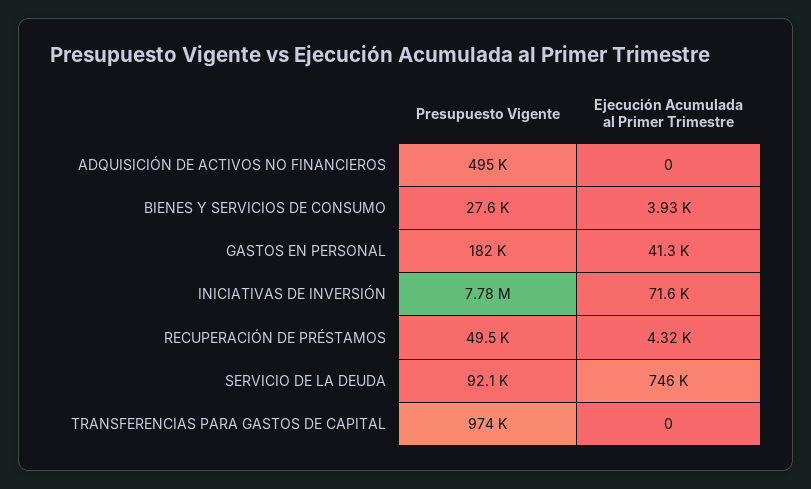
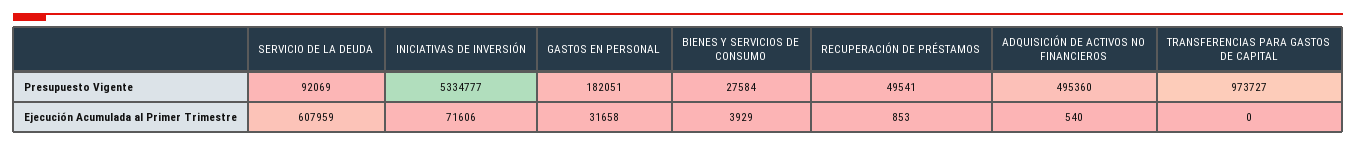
Ejecución Acumulada al Primer Trimestre, ADQUISICIÓN DE ACTIVOS NO FINANCIEROS: 0 -> 540
Ejecución Acumulada al Primer Trimestre, GASTOS EN PERSONAL: 41300 -> 31658
Presupuesto Vigente, INICIATIVAS DE INVERSIÓN: 7780000 -> 5334777
Ejecución Acumulada al Primer Trimestre, RECUPERACIÓN DE PRÉSTAMOS: 4320 -> 853
Ejecución Acumulada al Primer Trimestre, SERVICIO DE LA DEUDA: 746000 -> 607959

